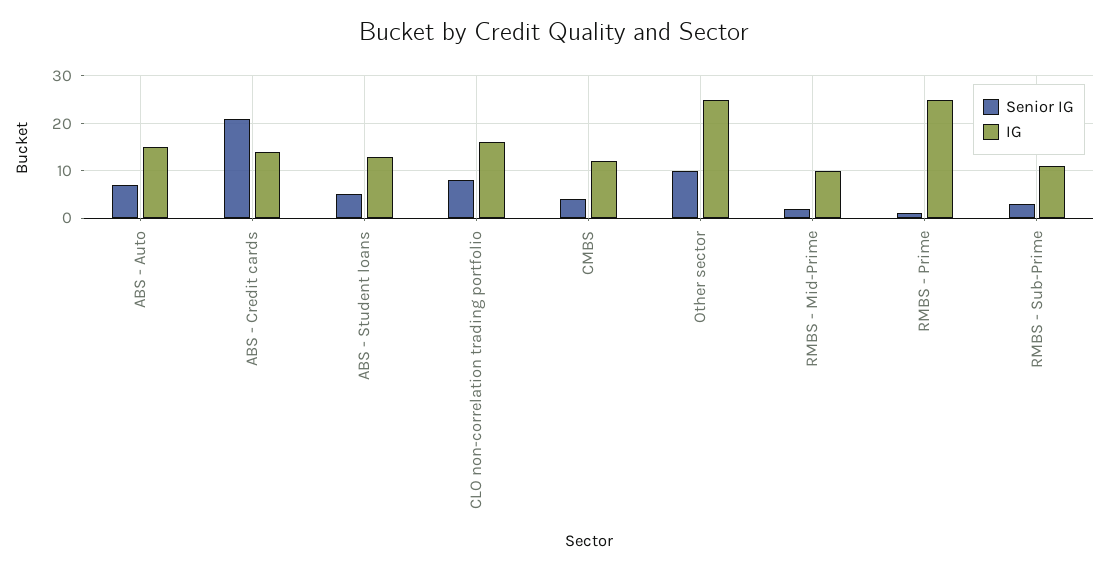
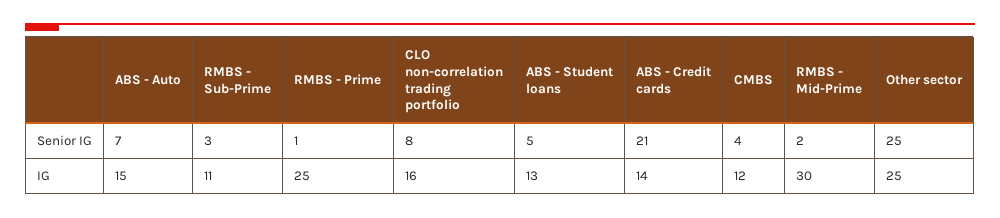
Senior IG, Other sector: 10 -> 25
IG, RMBS - Mid-Prime: 10 -> 30

